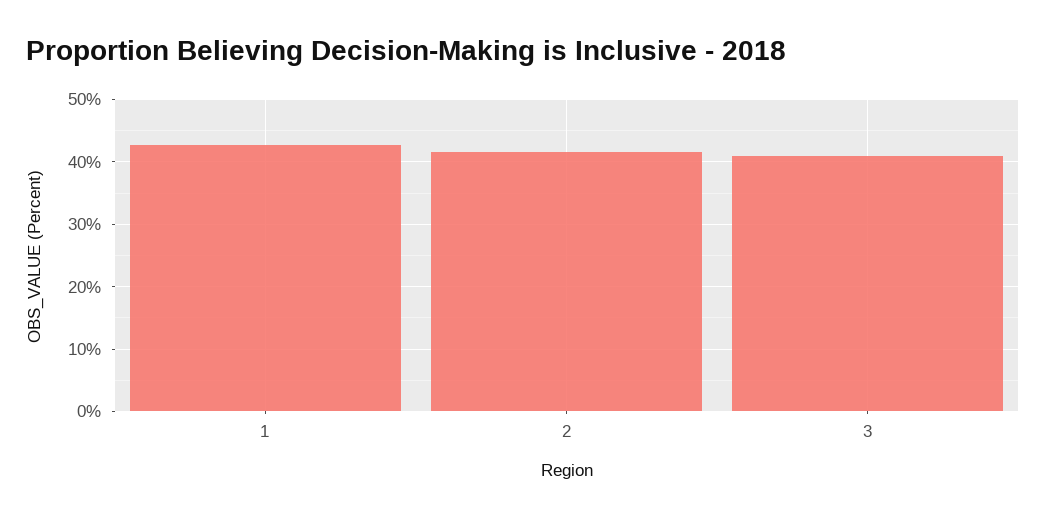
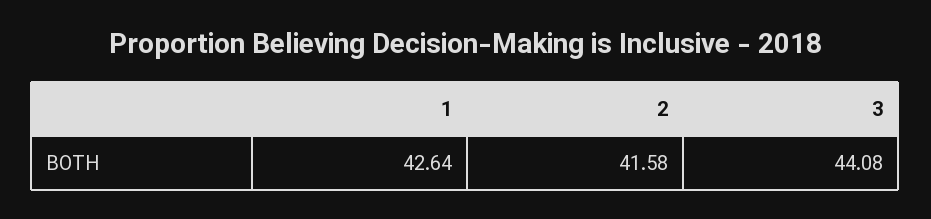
3: 41 -> 44.08

